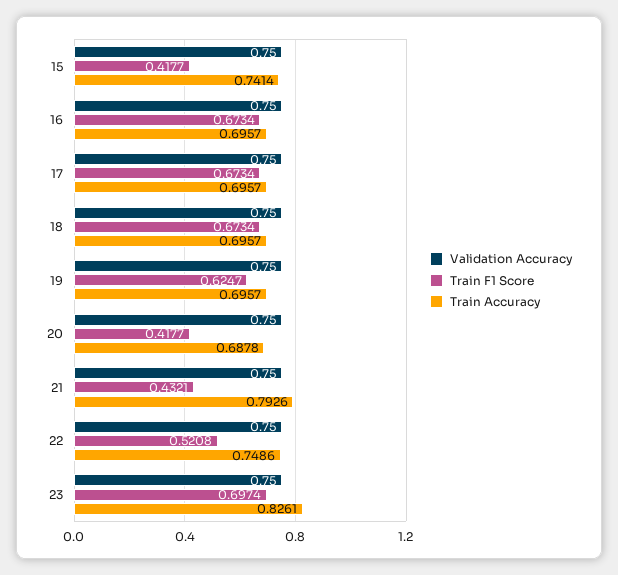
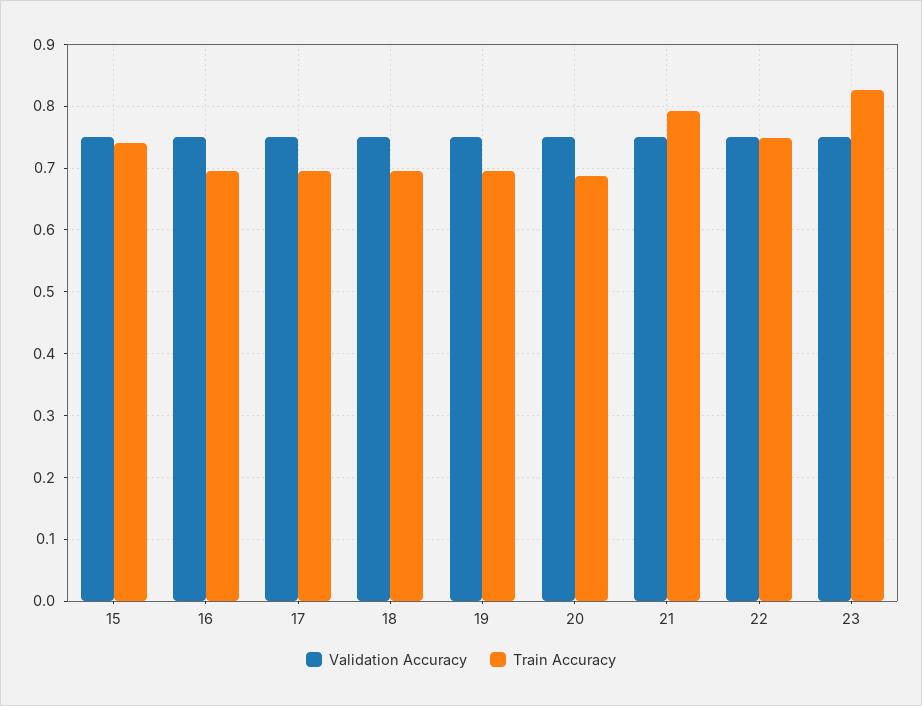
Train F1 Score, 15: 0.4177 -> none
Train F1 Score, 16: 0.6734 -> none
Train F1 Score, 17: 0.6734 -> none
Train F1 Score, 18: 0.6734 -> none
Train F1 Score, 19: 0.6247 -> none
Train F1 Score, 20: 0.4177 -> none
Train F1 Score, 21: 0.4321 -> none
Train F1 Score, 22: 0.5208 -> none
Train F1 Score, 23: 0.6974 -> none

